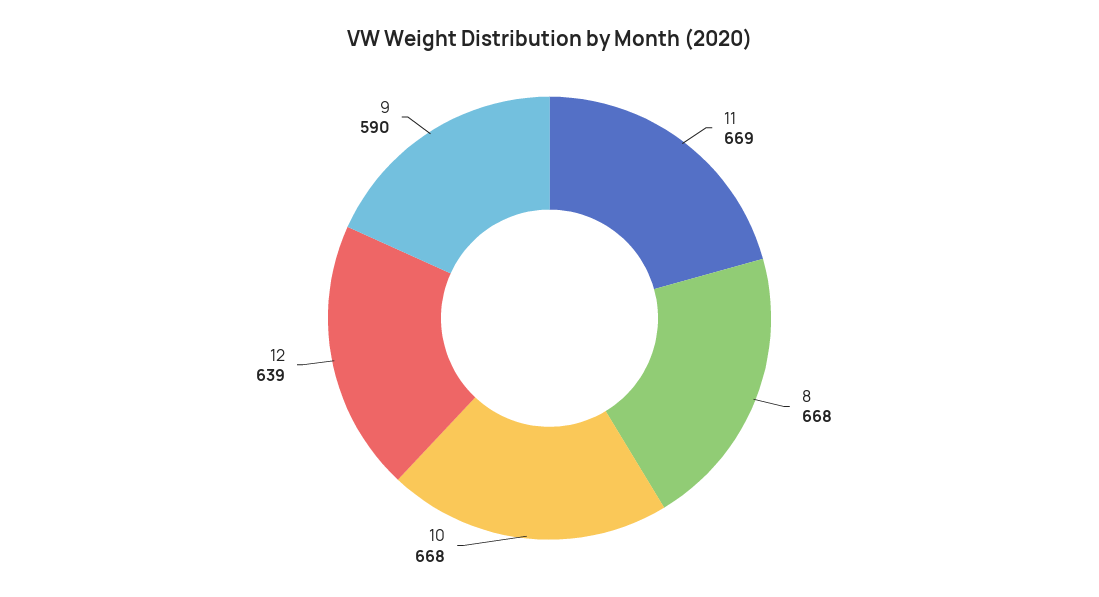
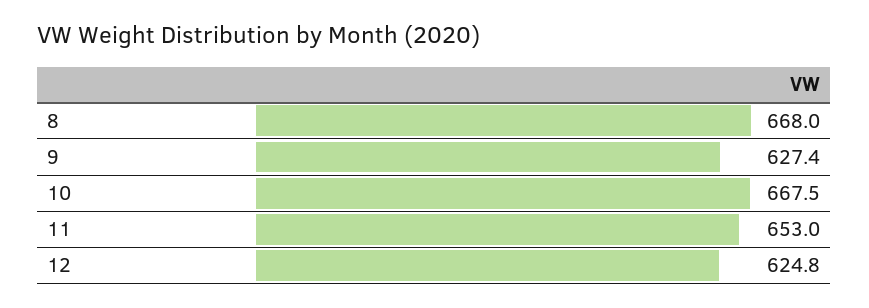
11: 669 -> 653
12: 639 -> 624.8
9: 590 -> 627.4

